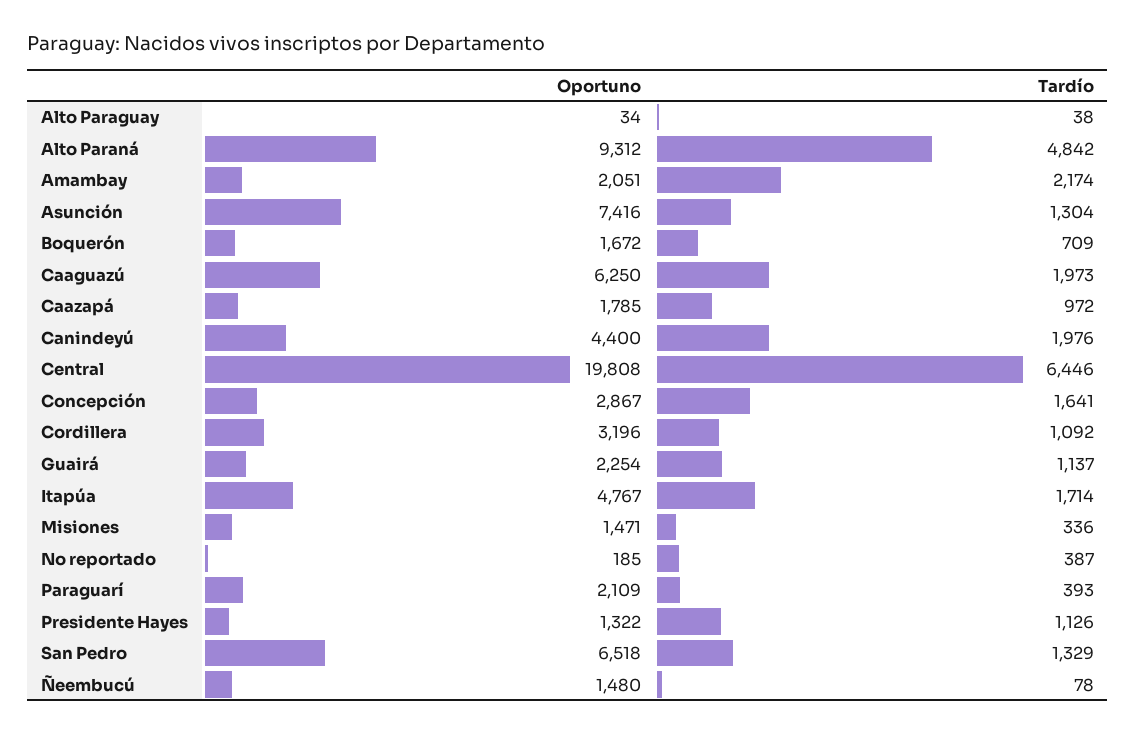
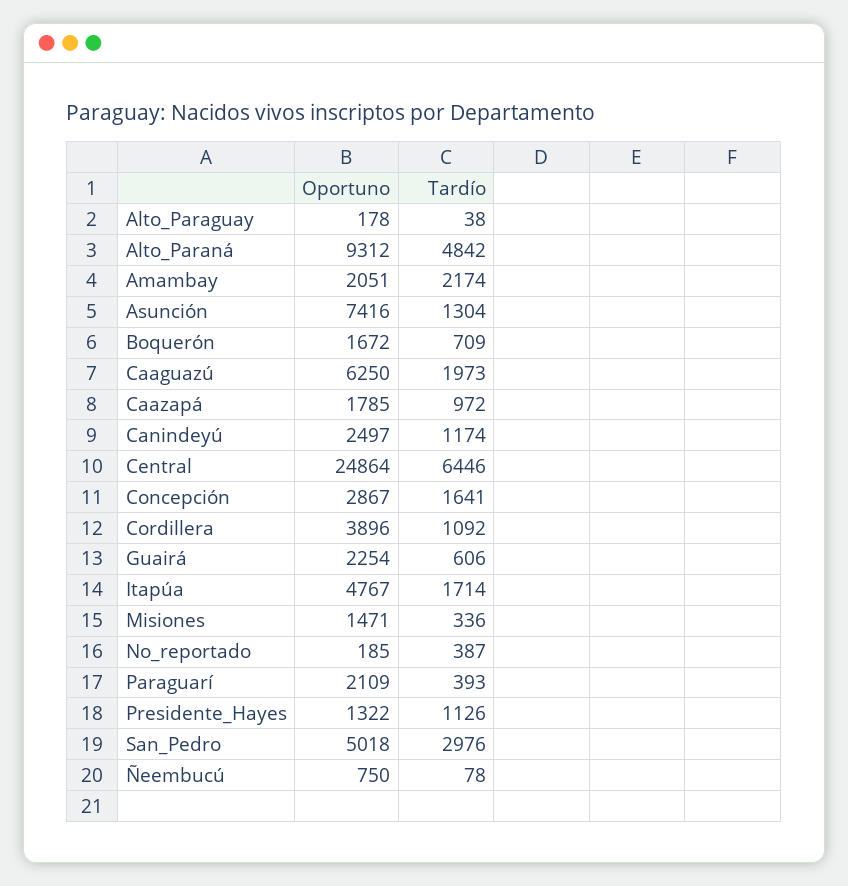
Oportuno, Alto Paraguay: 34 -> 178
Oportuno, Canindeyú: 4400 -> 2497
Tardío, Canindeyú: 1976 -> 1174
Oportuno, Central: 19808 -> 24864
Oportuno, Cordillera: 3196 -> 3896
Tardío, Guairá: 1137 -> 606
Oportuno, San Pedro: 6518 -> 5018
Tardío, San Pedro: 1329 -> 2976
Oportuno, Ñeembucú: 1480 -> 750

